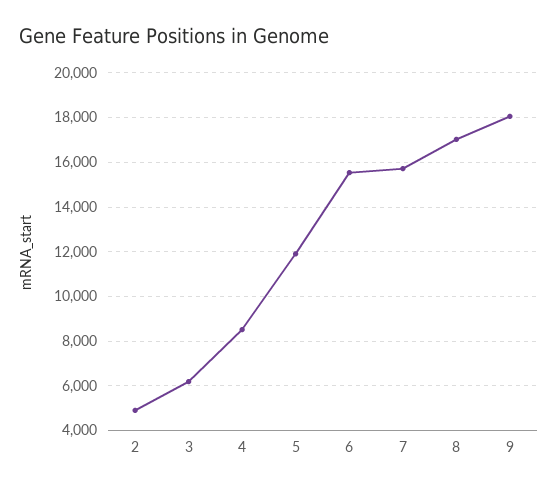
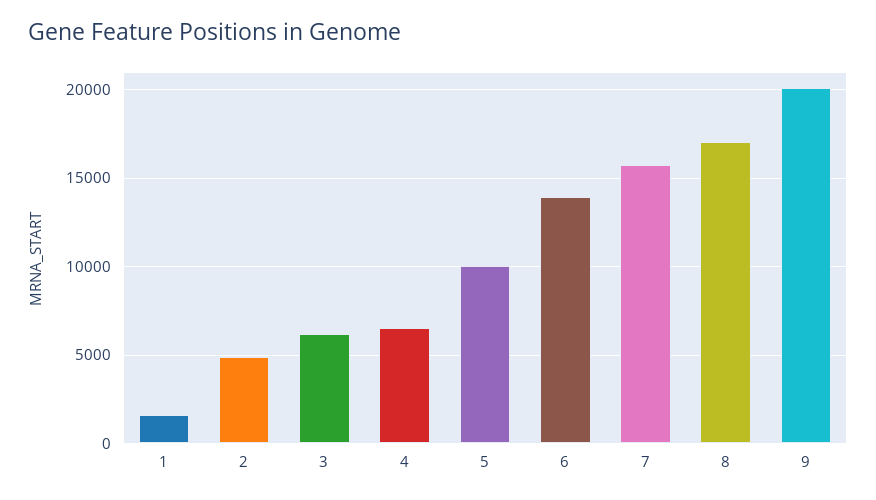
4: 8500 -> 6500
5: 12000 -> 10000
6: 15500 -> 14000
9: 18000 -> 20000
1: none -> 1500

